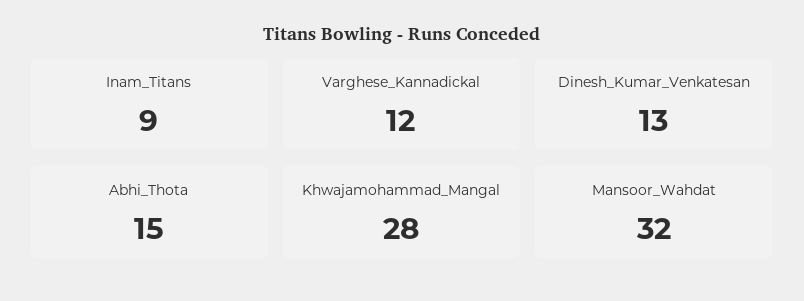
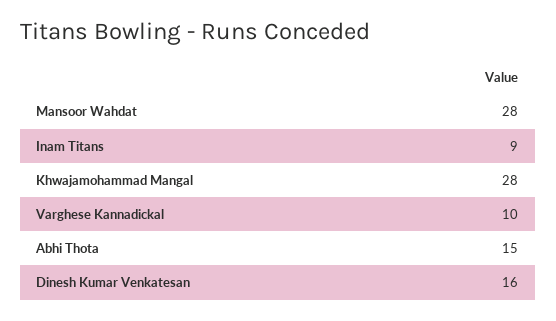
Varghese_Kannadickal: 12 -> 10
Dinesh_Kumar_Venkatesan: 13 -> 16
Mansoor_Wahdat: 32 -> 28

